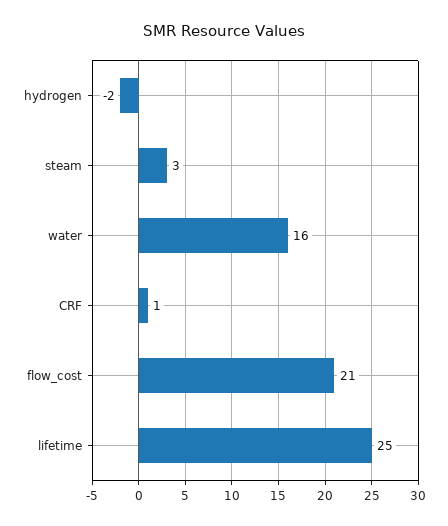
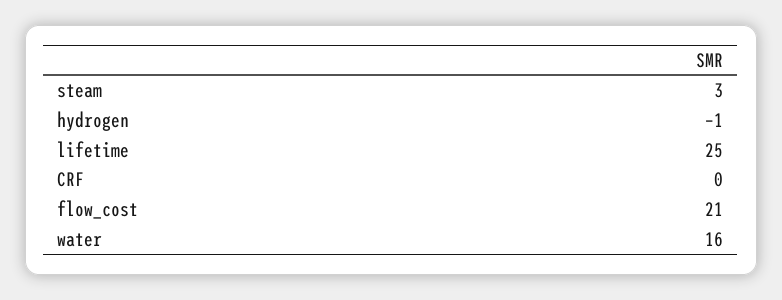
hydrogen: -2 -> -1
CRF: 1 -> 0

